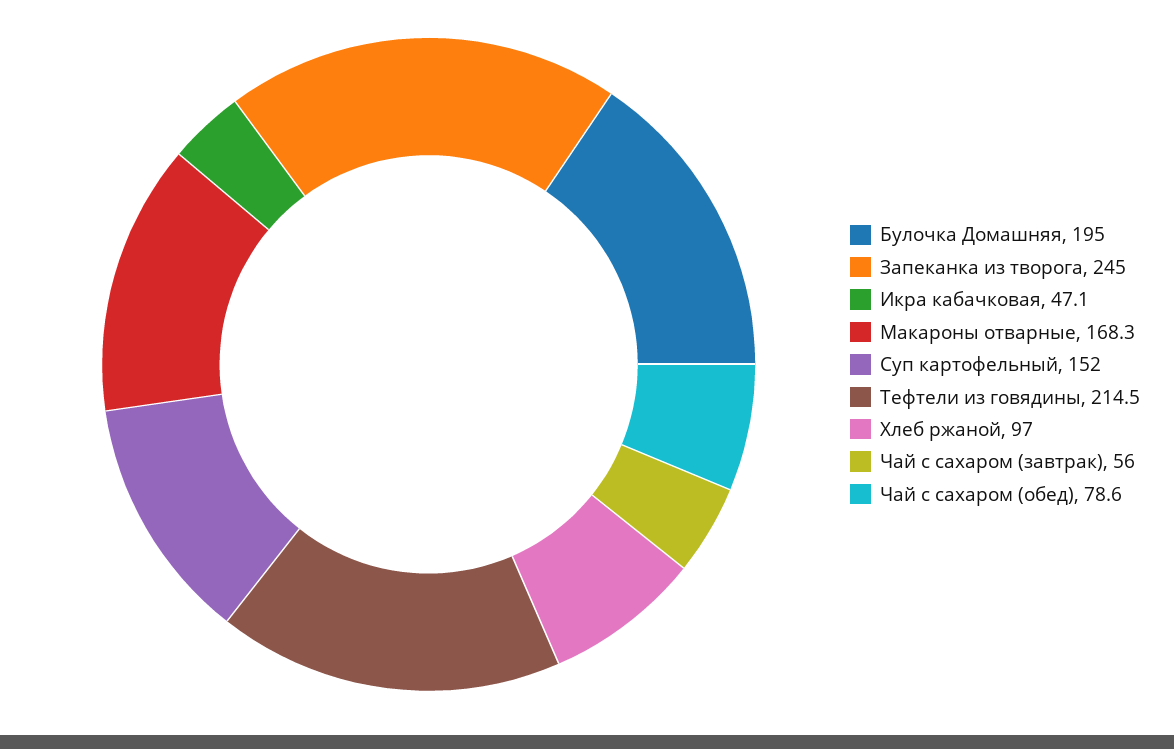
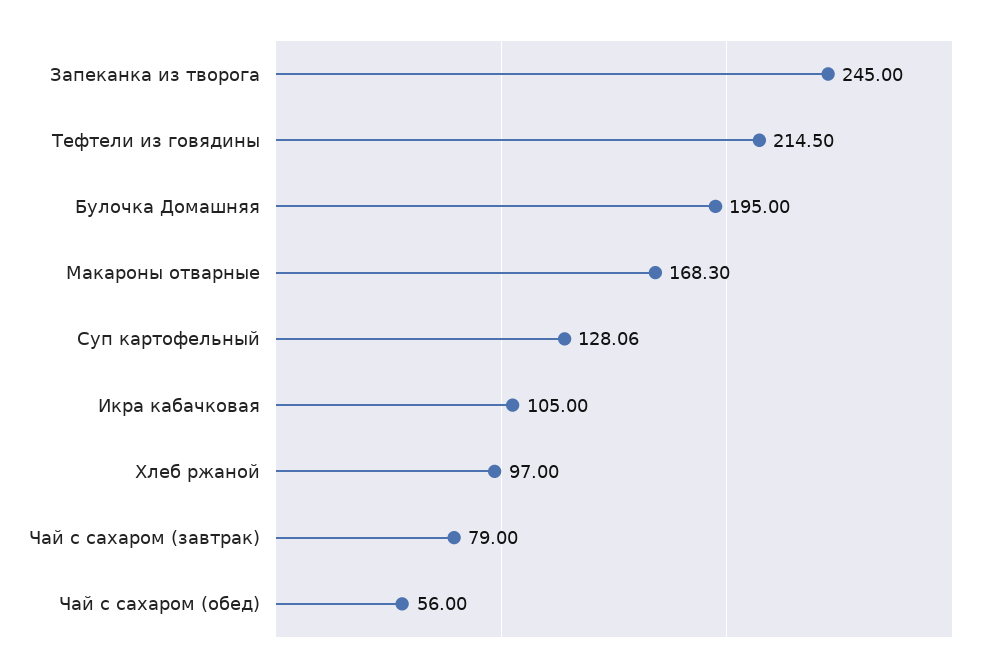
Икра кабачковая: 47.1 -> 105
Суп картофельный: 152 -> 128.06
Чай с сахаром (завтрак): 56 -> 79
Чай с сахаром (обед): 78.6 -> 56

